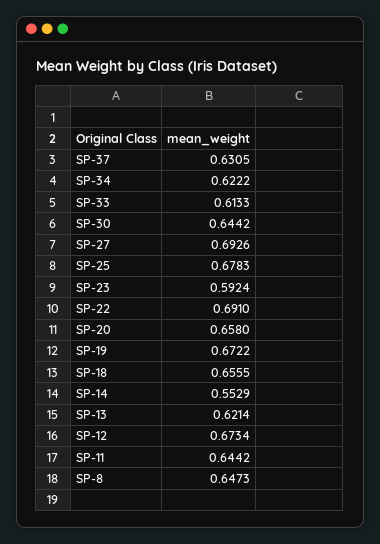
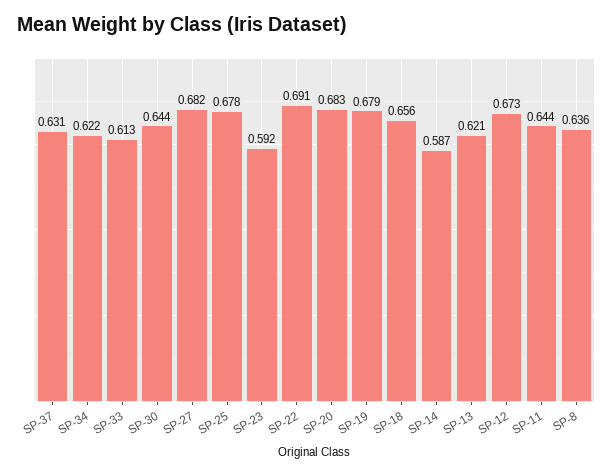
SP-27: 0.6926 -> 0.682
SP-20: 0.658 -> 0.683
SP-19: 0.6722 -> 0.679
SP-14: 0.5529 -> 0.587
SP-8: 0.6473 -> 0.636

